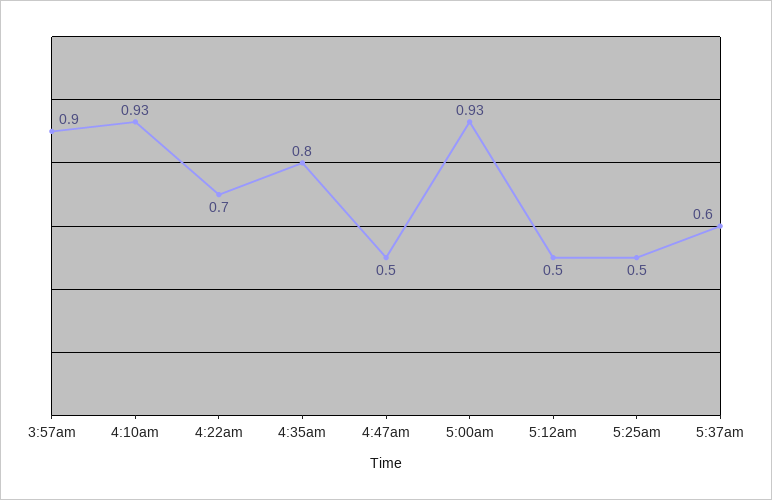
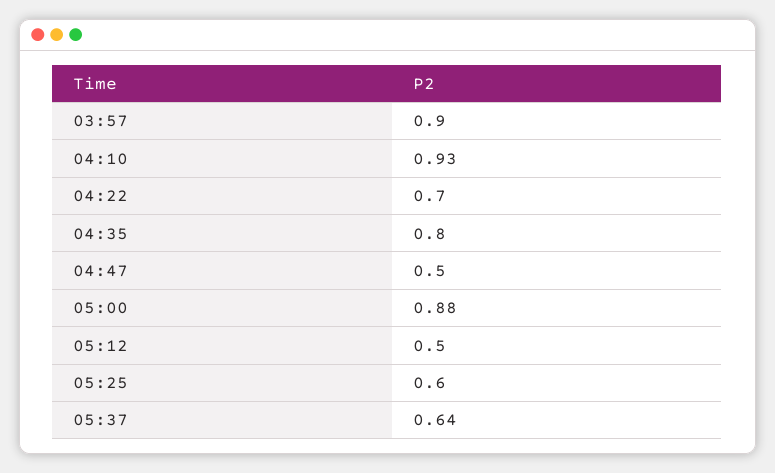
5:00am: 0.93 -> 0.88
5:25am: 0.5 -> 0.6
5:37am: 0.6 -> 0.64

